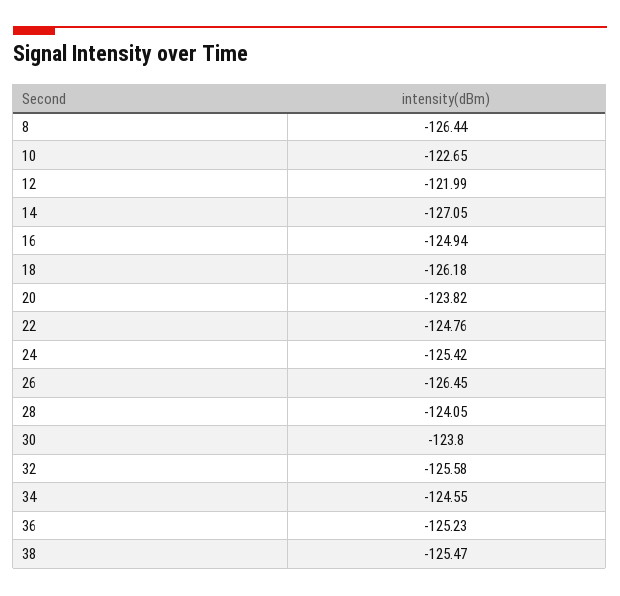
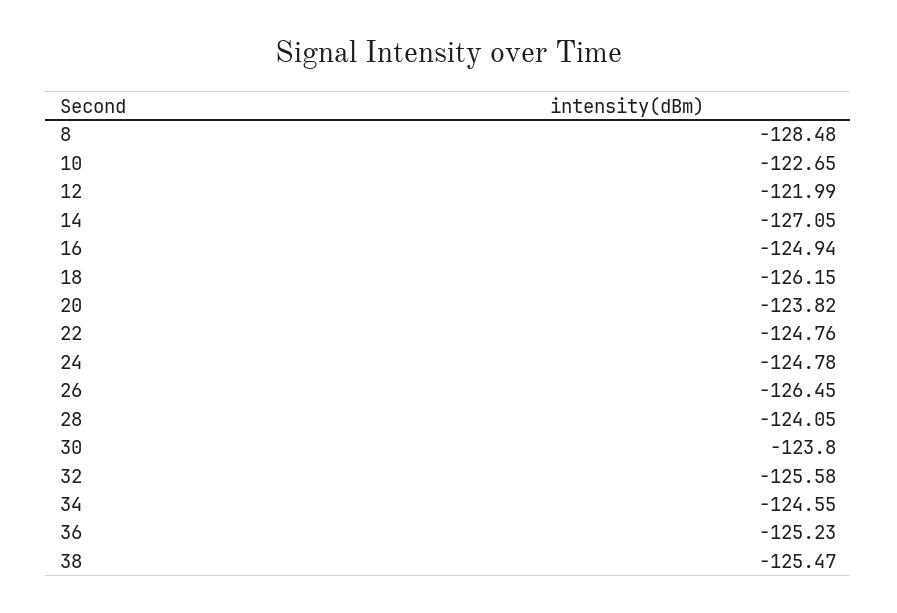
8: -126.44 -> -128.48
18: -126.18 -> -126.15
24: -125.42 -> -124.78

